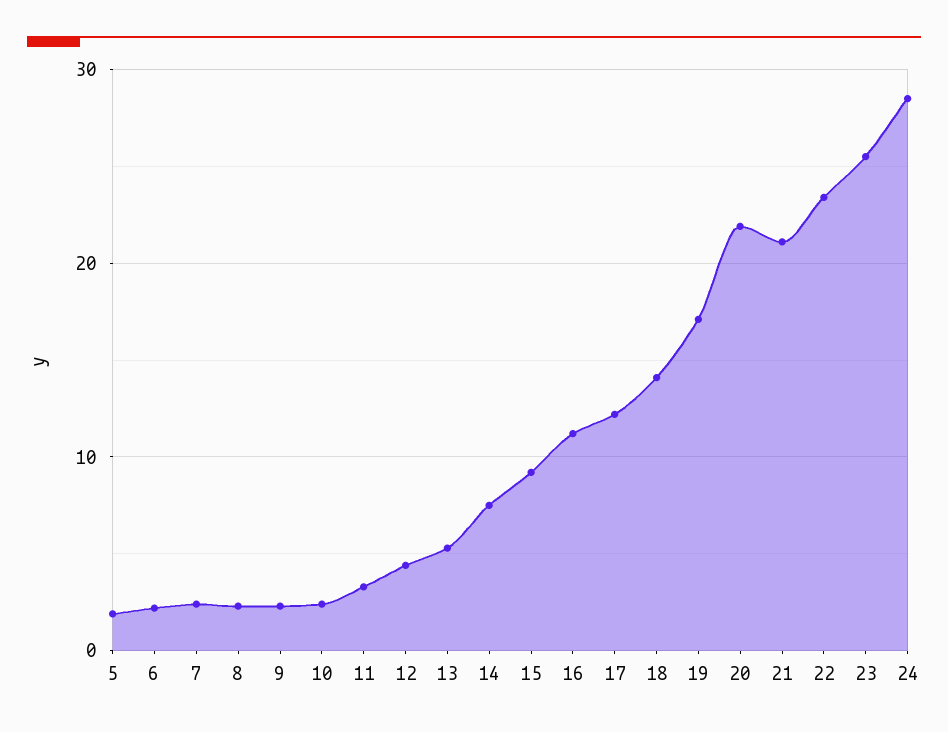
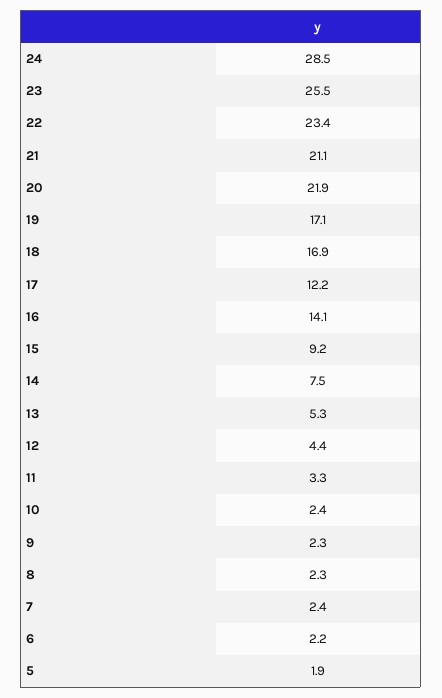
16: 11 -> 14.1
18: 14 -> 16.9

